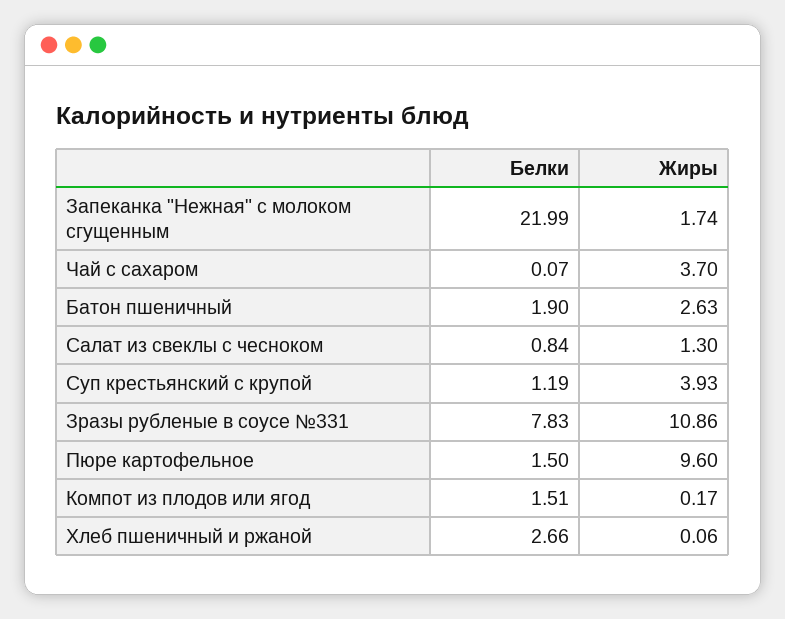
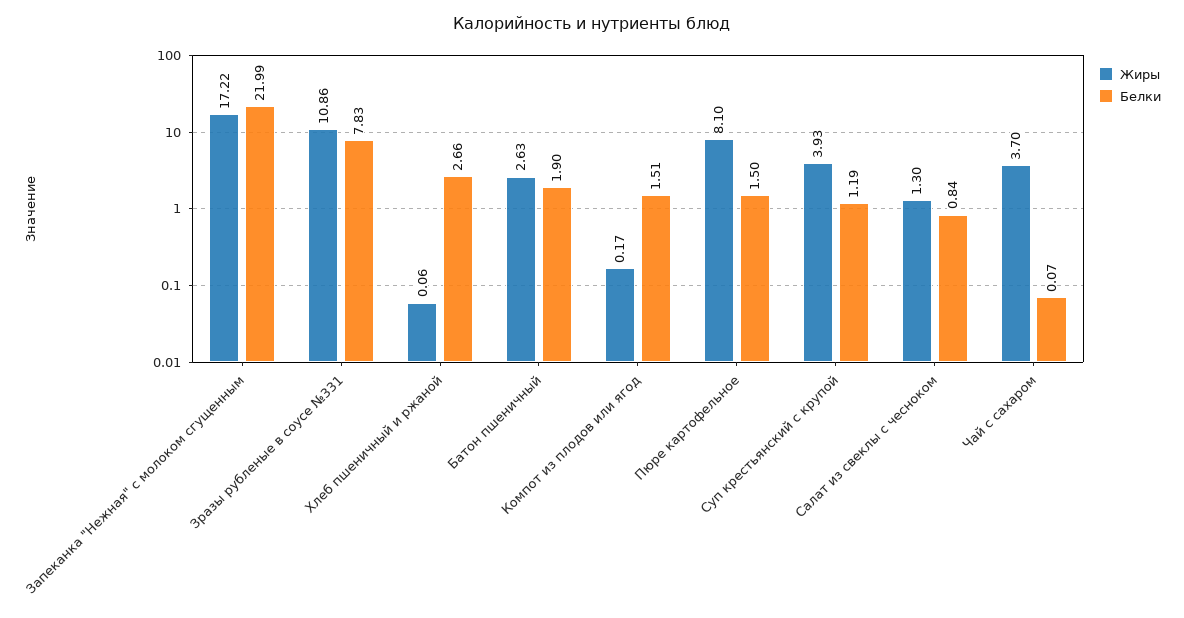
Жиры, Запеканка "Нежная" с молоком сгущенным: 1.74 -> 17.22
Жиры, Пюре картофельное: 9.6 -> 8.1

